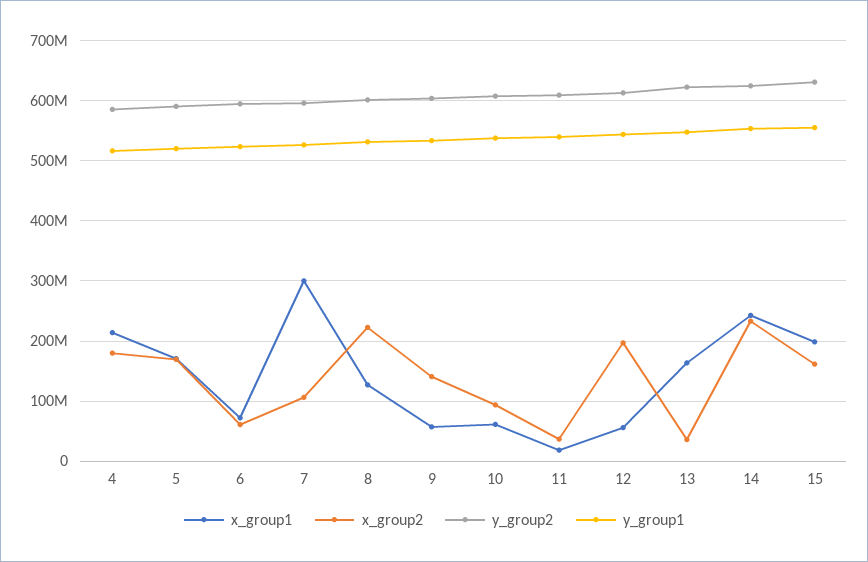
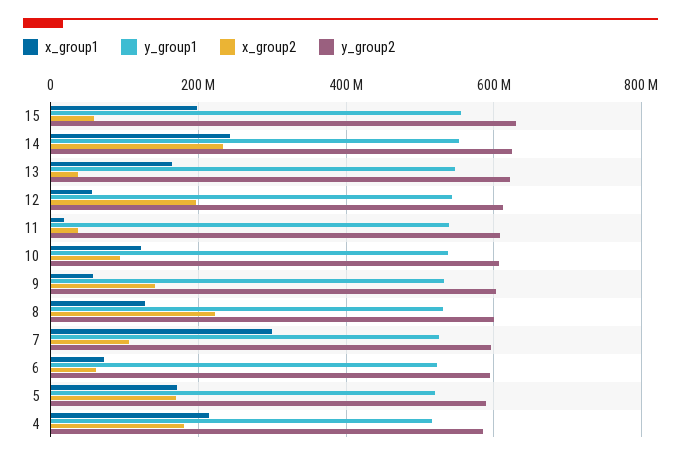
x_group1, 10: 60000000 -> 120000000
x_group2, 15: 160000000 -> 60000000

